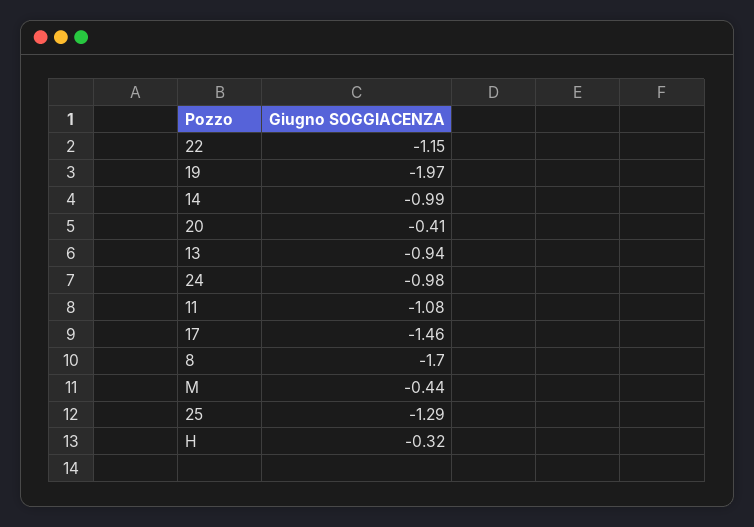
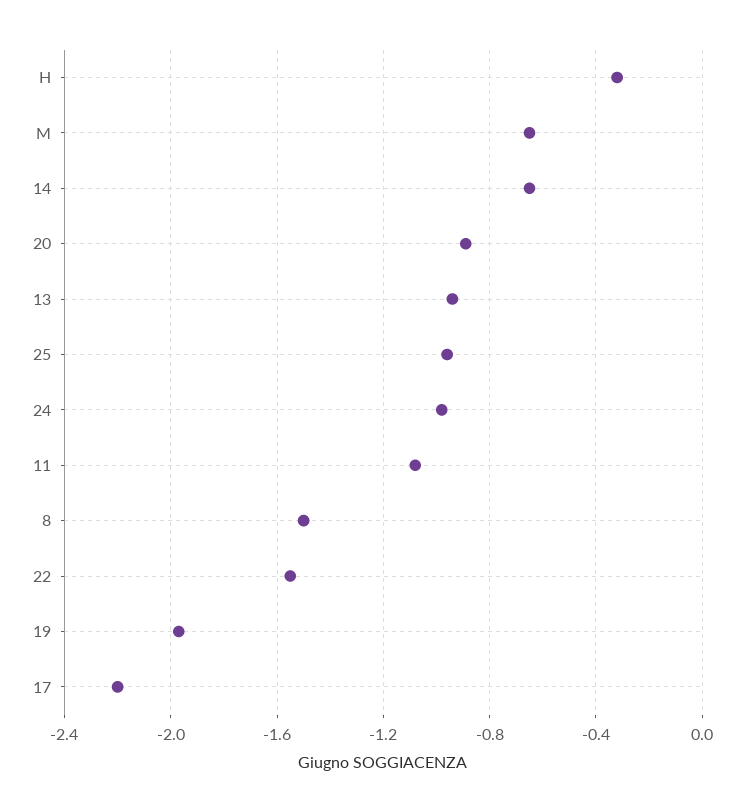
22: -1.15 -> -1.55
14: -0.99 -> -0.65
20: -0.41 -> -0.9
17: -1.46 -> -2.2
8: -1.7 -> -1.5
M: -0.44 -> -0.65
25: -1.29 -> -0.95

